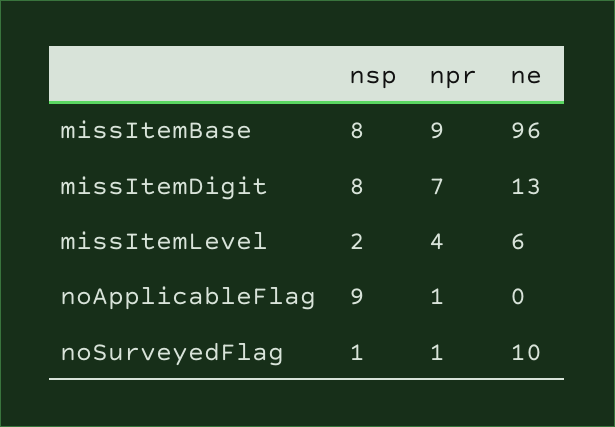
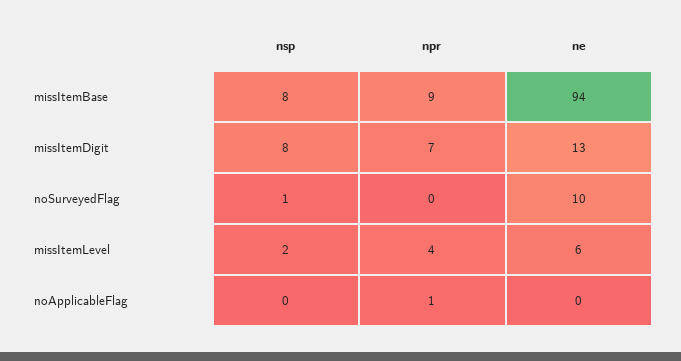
ne, missItemBase: 96 -> 94
nsp, noApplicableFlag: 9 -> 0
npr, noSurveyedFlag: 1 -> 0

